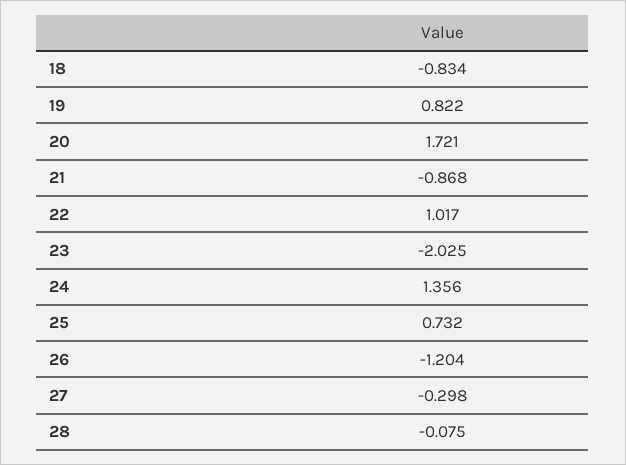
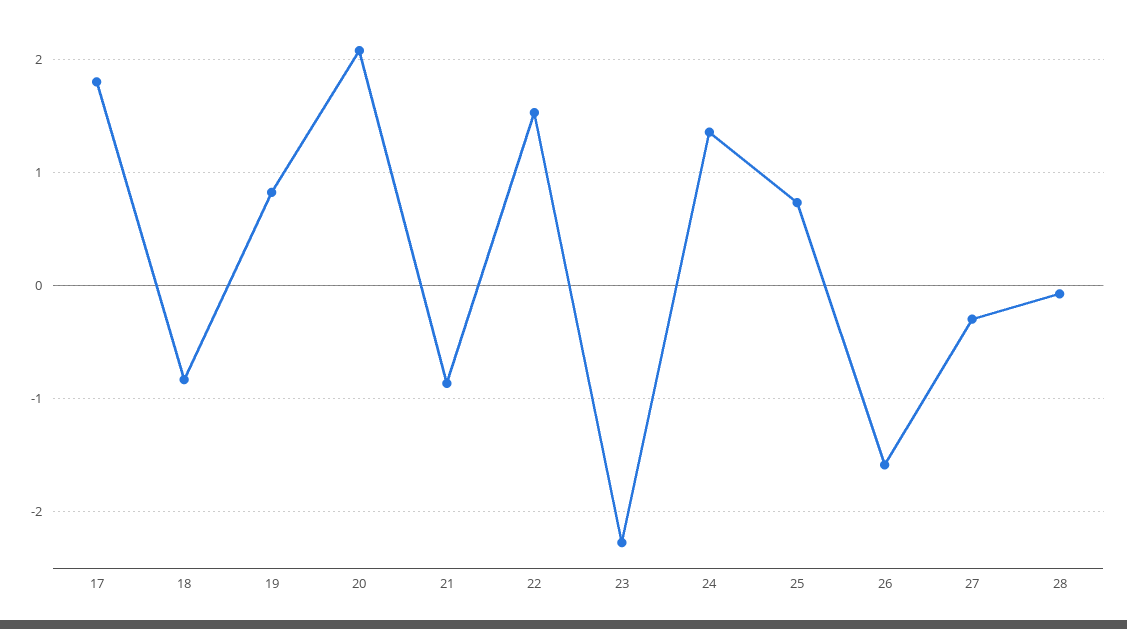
20: 1.721 -> 2.1
22: 1.017 -> 1.5
23: -2.025 -> -2.3
26: -1.204 -> -1.6
17: none -> 1.8

